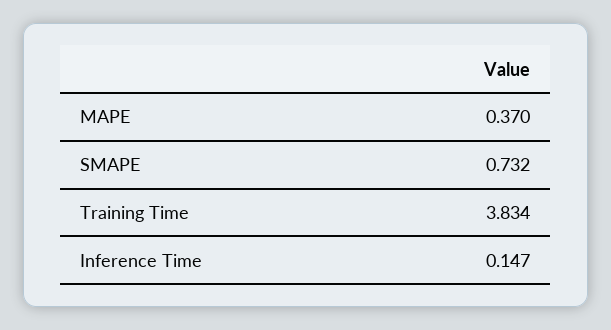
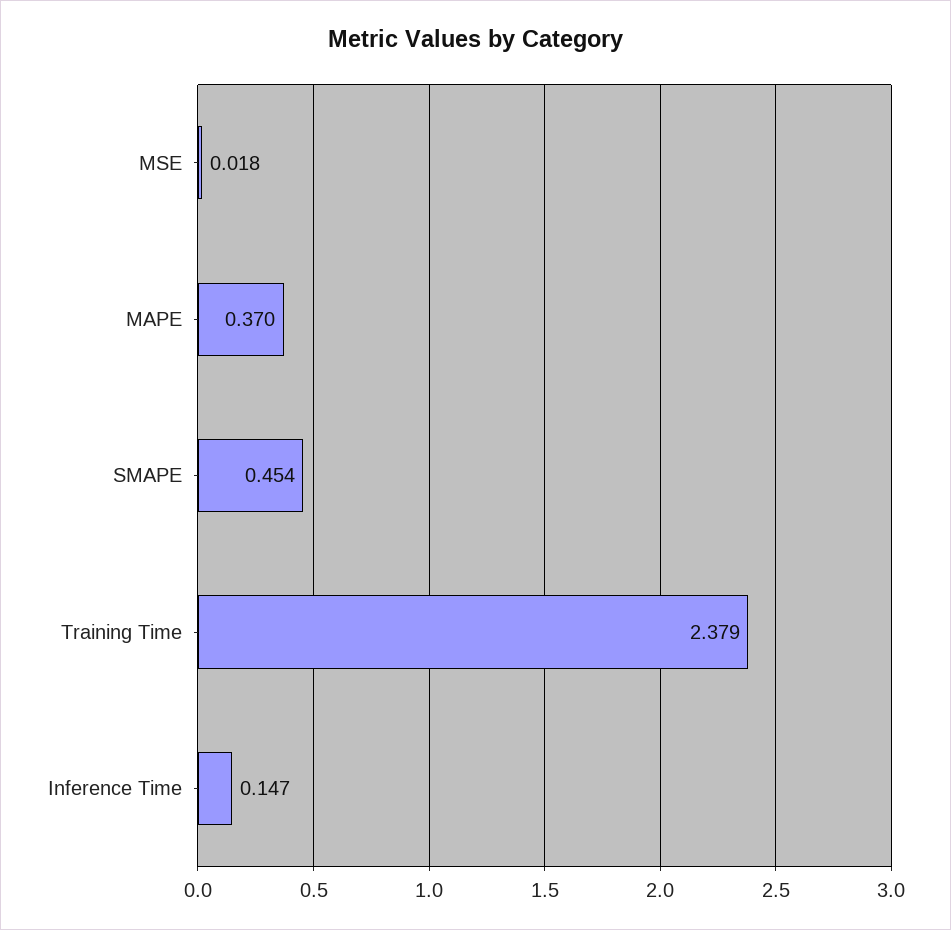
SMAPE: 0.732 -> 0.454
Training Time: 3.834 -> 2.379
MSE: none -> 0.018

